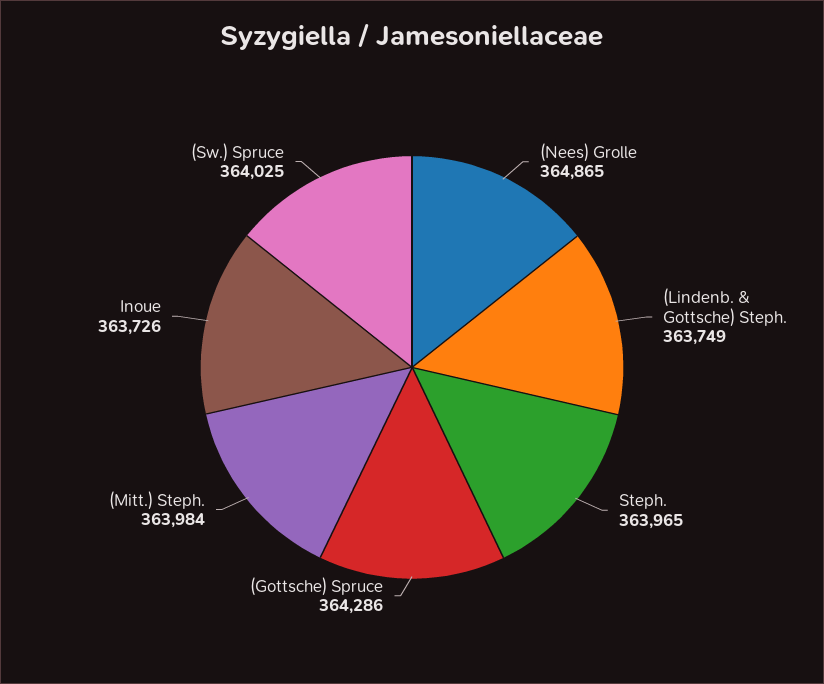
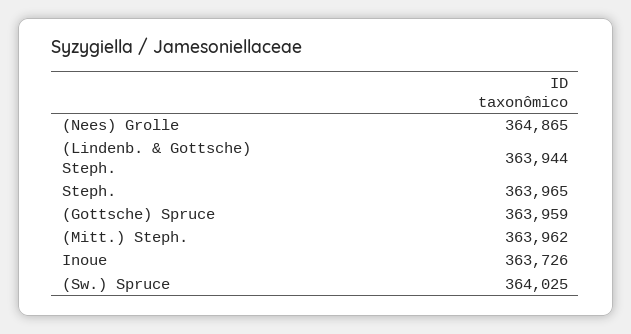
(Lindenb. & Gottsche) Steph.: 363749 -> 363944
(Gottsche) Spruce: 364286 -> 363959
(Mitt.) Steph.: 363984 -> 363962

